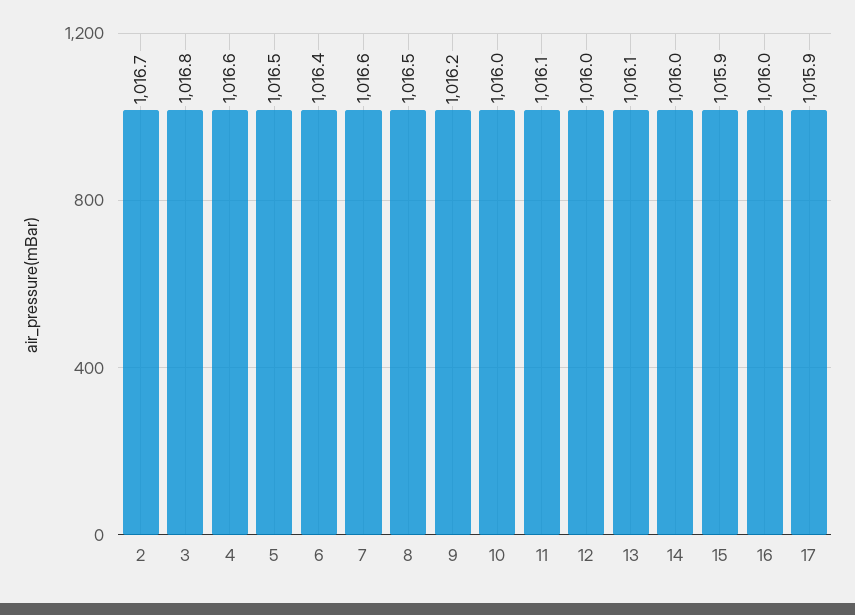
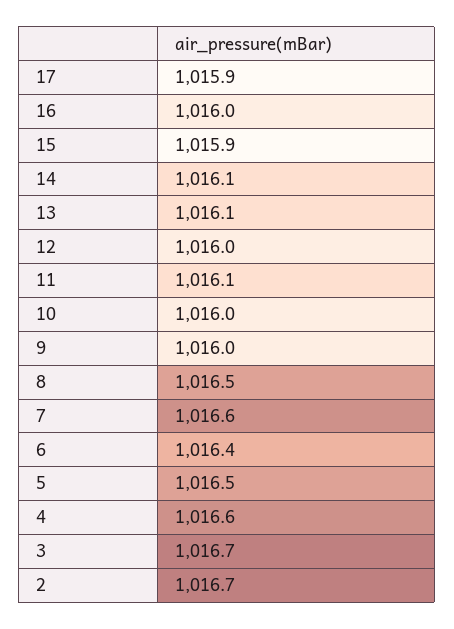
3: 1016.8 -> 1016.7
9: 1016.2 -> 1016
14: 1016 -> 1016.1

